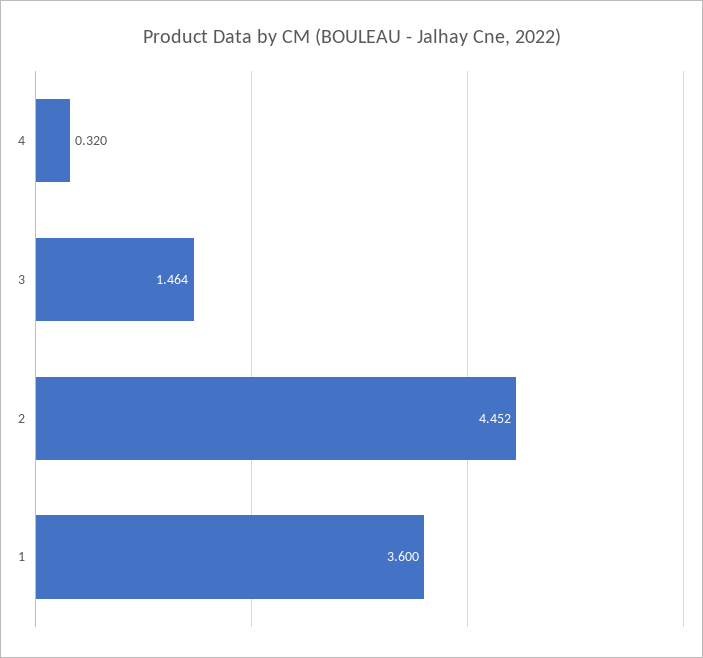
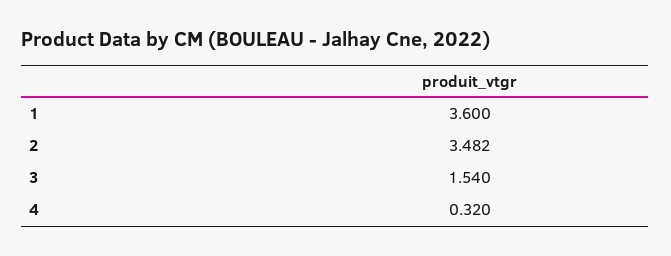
3: 1.464 -> 1.54
2: 4.452 -> 3.482

